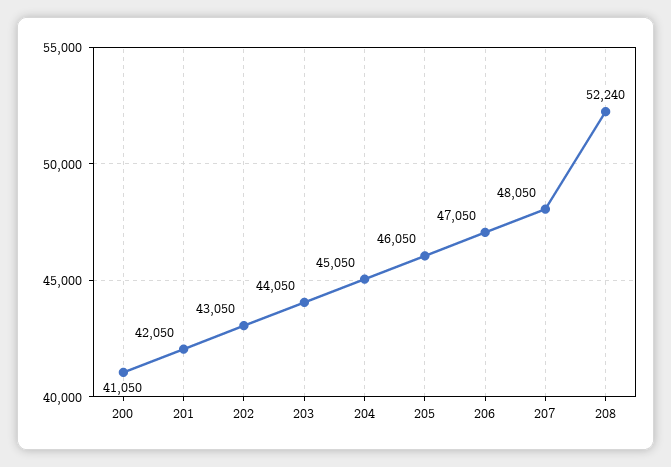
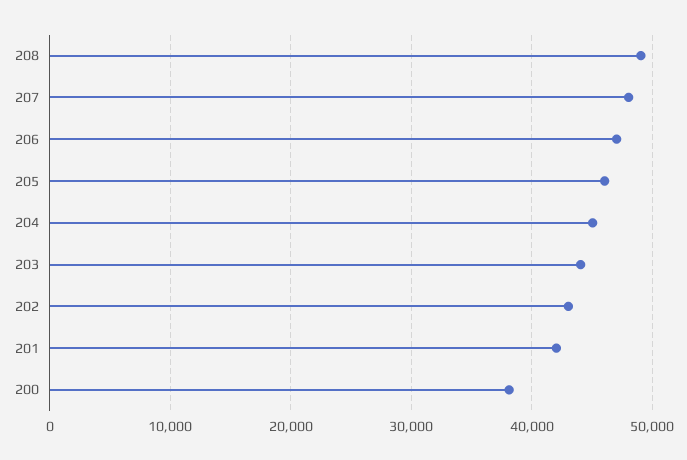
200: 41050 -> 38000
208: 52240 -> 49000

